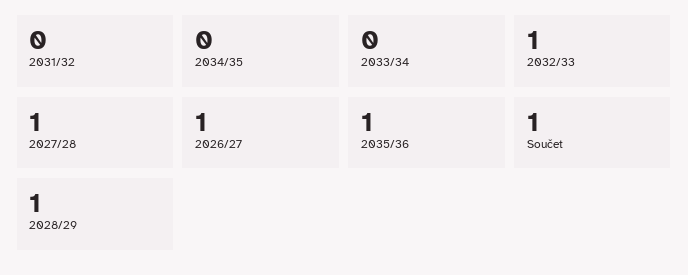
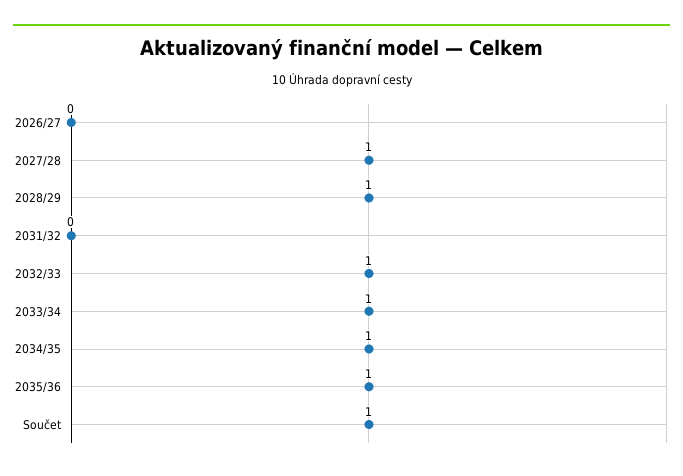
2034/35: 0 -> 1
2033/34: 0 -> 1
2026/27: 1 -> 0

